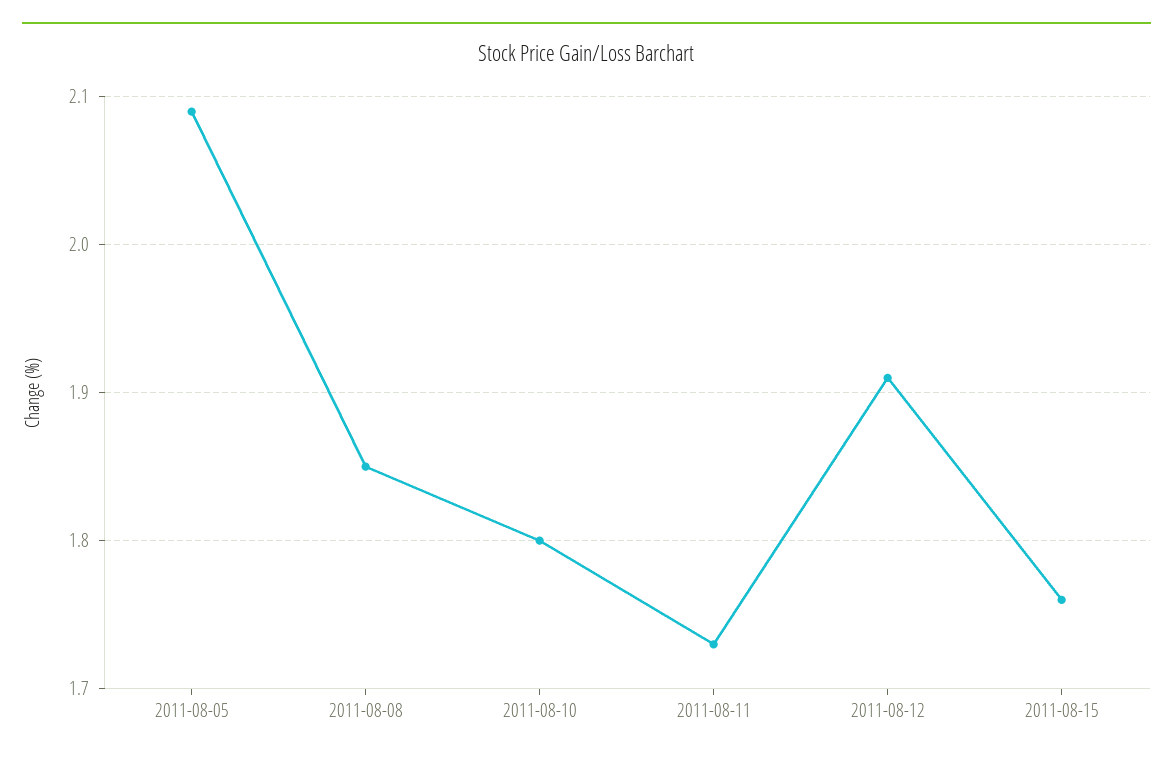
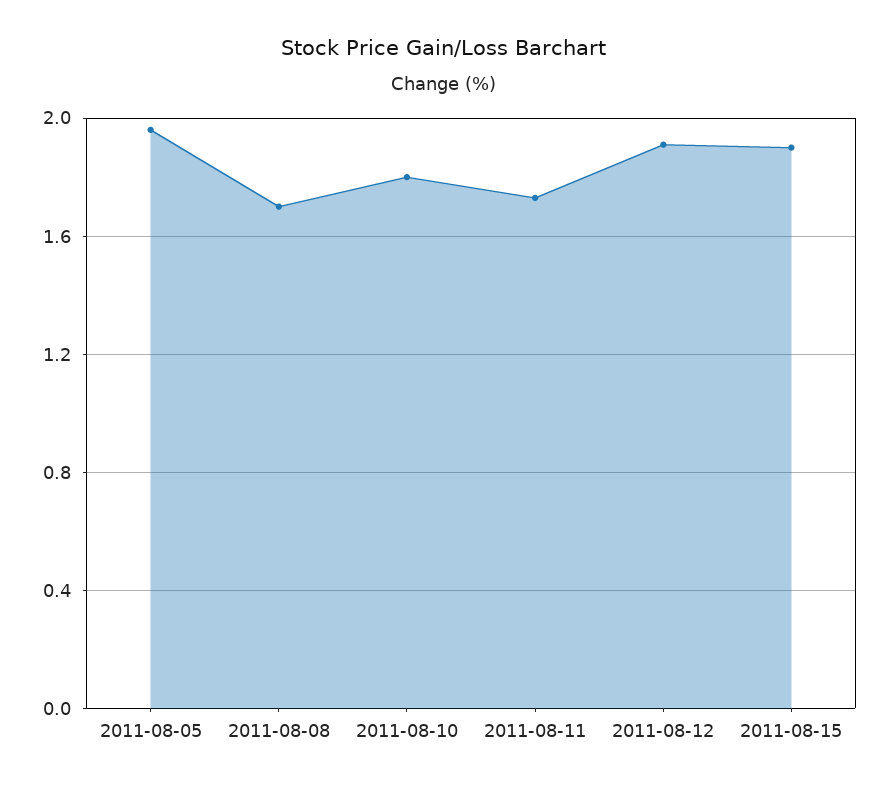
2011-08-05: 2.09 -> 1.95
2011-08-08: 1.85 -> 1.7
2011-08-15: 1.76 -> 1.9

